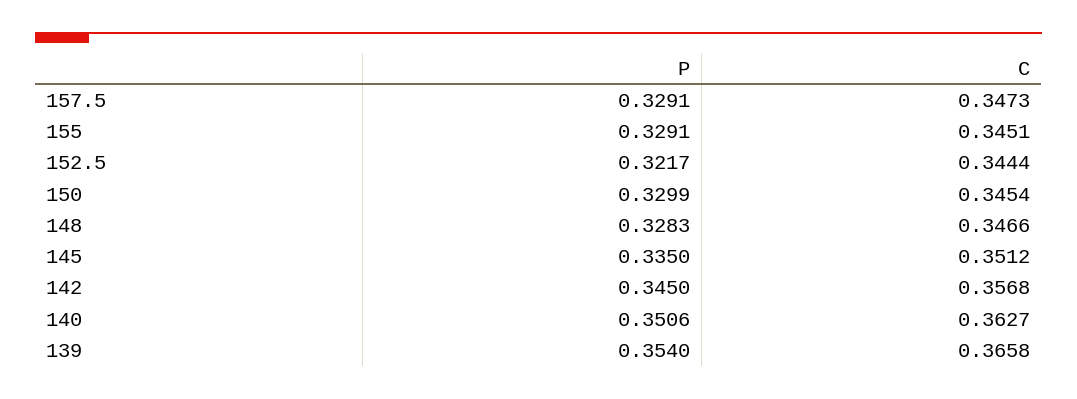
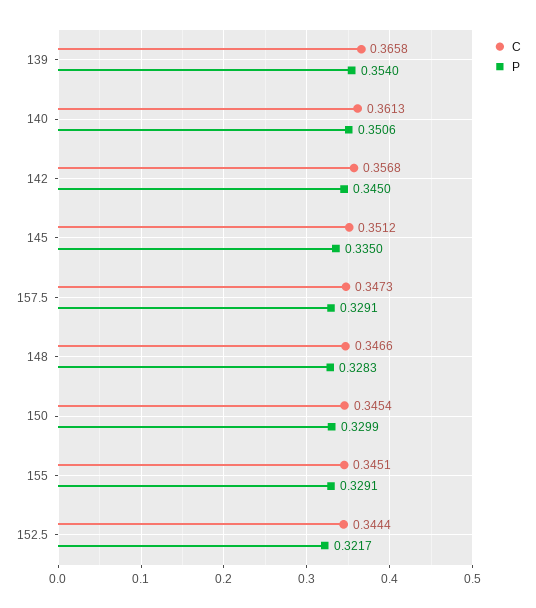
C, 140: 0.3627 -> 0.3613

